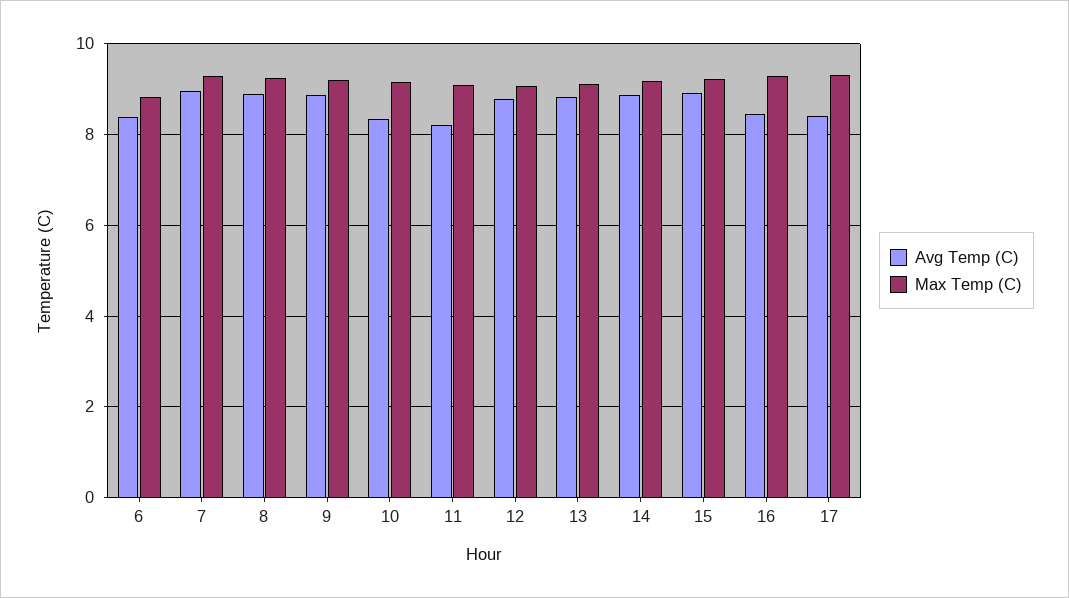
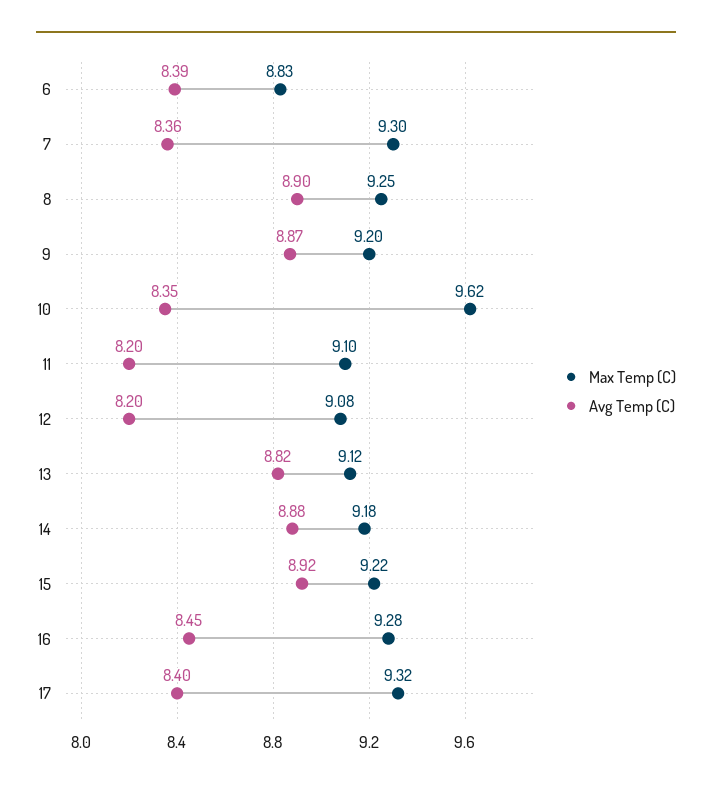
Avg Temp (C), 7: 9 -> 8.36
Max Temp (C), 10: 9.2 -> 9.62
Avg Temp (C), 12: 8.8 -> 8.2

